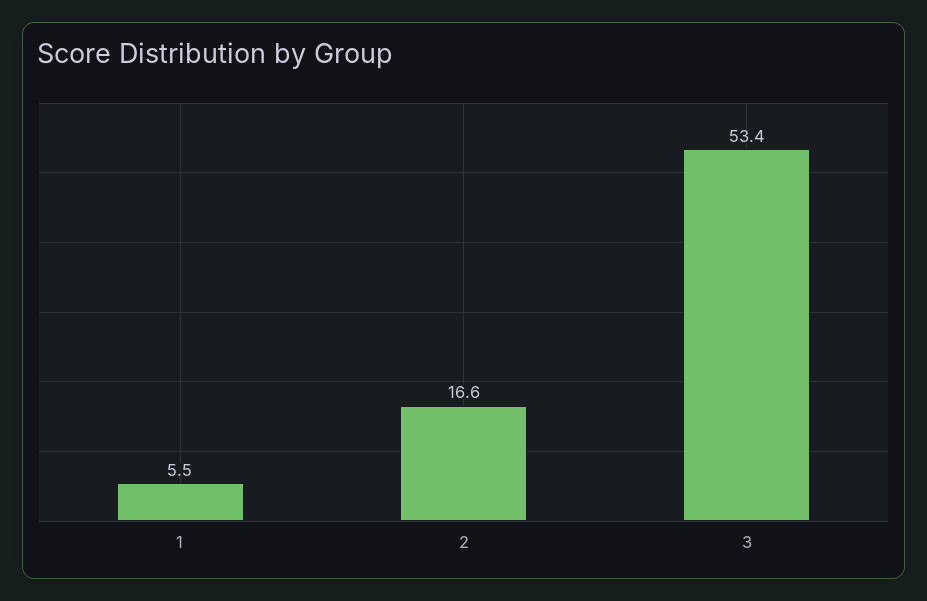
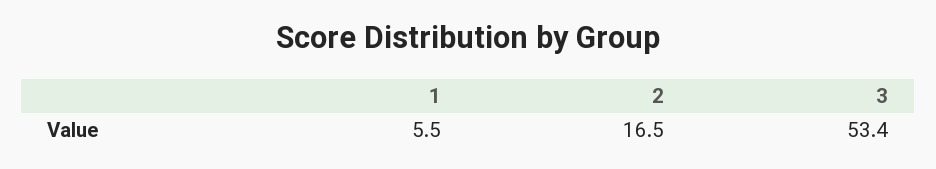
2: 16.6 -> 16.5

